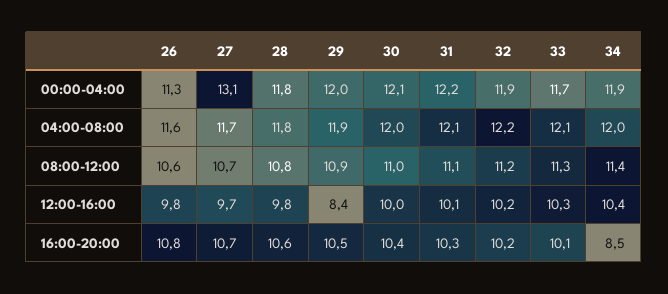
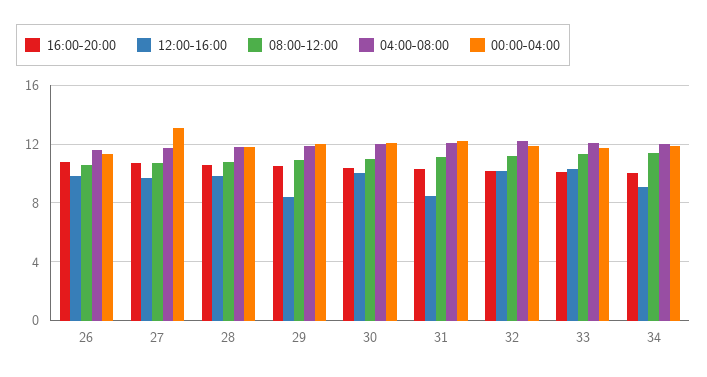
12:00-16:00, 31: 10.1 -> 8.5
12:00-16:00, 34: 10.4 -> 9
16:00-20:00, 34: 8.5 -> 10

